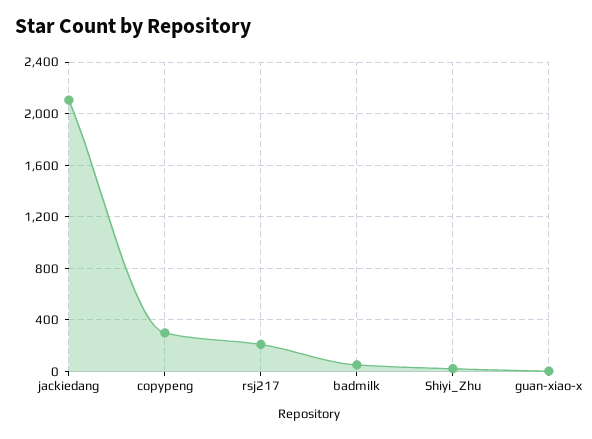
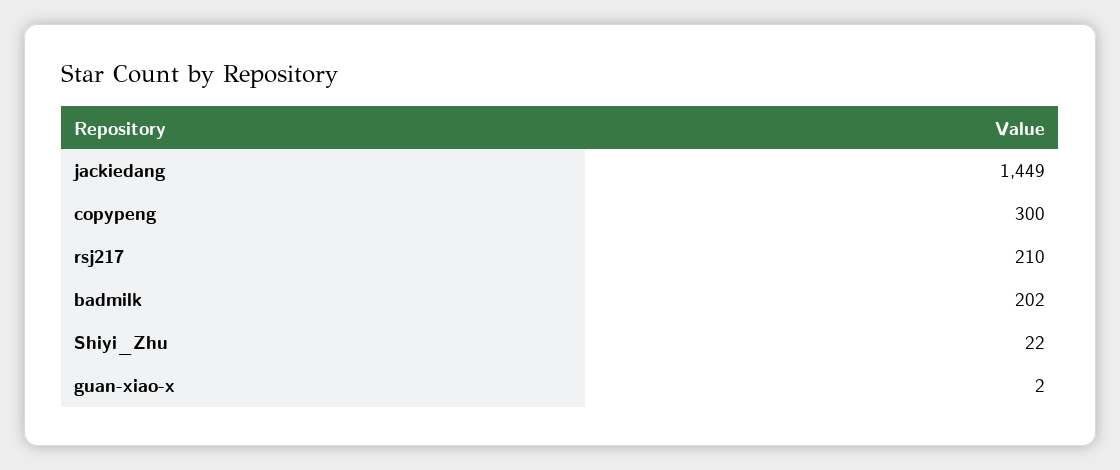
jackiedang: 2100 -> 1449
badmilk: 50 -> 202

